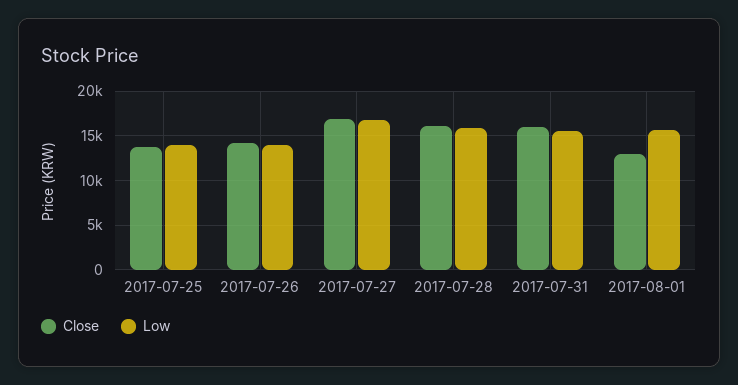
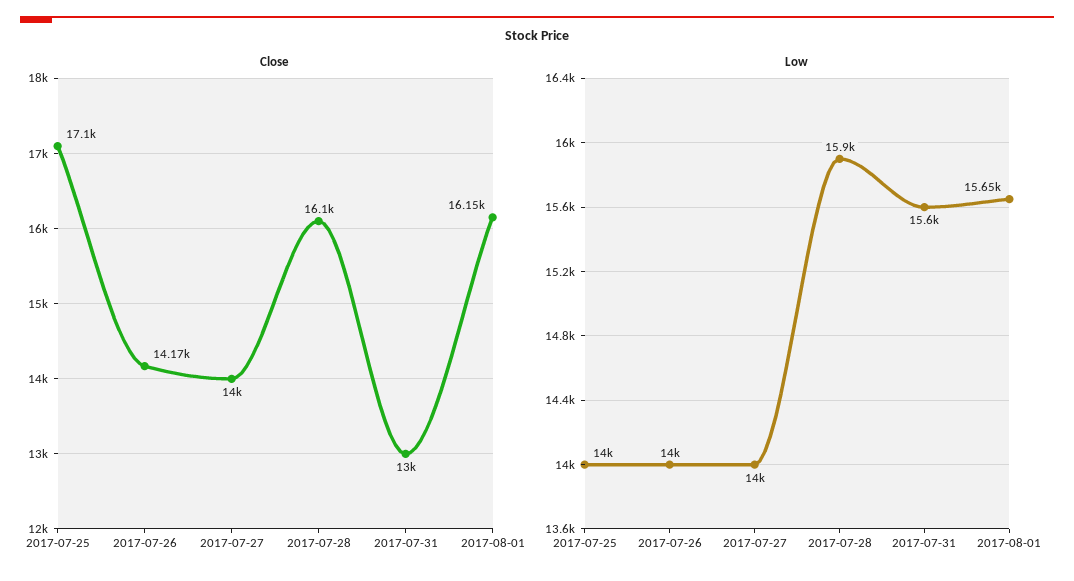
Close, 2017-07-25: 14000 -> 17100
Close, 2017-07-27: 17000 -> 14000
Low, 2017-07-27: 17000 -> 14000
Close, 2017-07-31: 16000 -> 13000
Close, 2017-08-01: 13000 -> 16150

